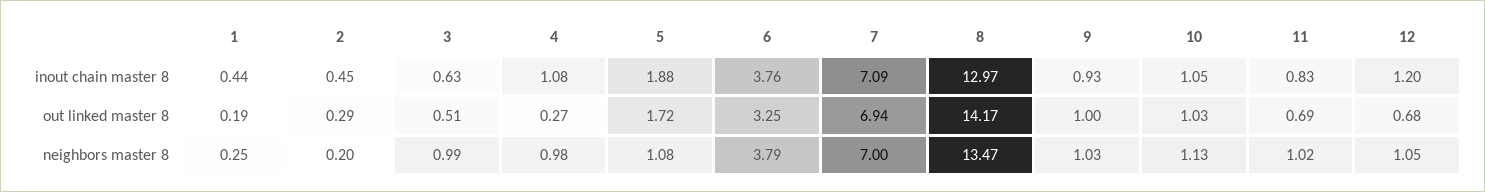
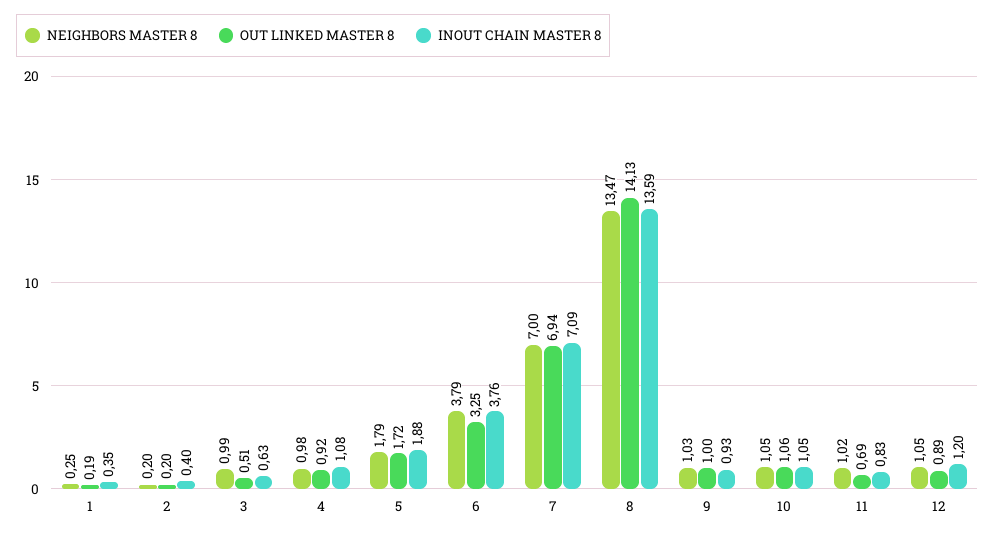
inout chain master 8, 1: 0.44 -> 0.35
inout chain master 8, 2: 0.45 -> 0.4
inout chain master 8, 8: 12.97 -> 13.59
out linked master 8, 2: 0.29 -> 0.2
out linked master 8, 4: 0.27 -> 0.92
out linked master 8, 8: 14.17 -> 14.13
out linked master 8, 10: 1.03 -> 1.06
out linked master 8, 12: 0.68 -> 0.89
neighbors master 8, 5: 1.08 -> 1.79
neighbors master 8, 10: 1.13 -> 1.05

